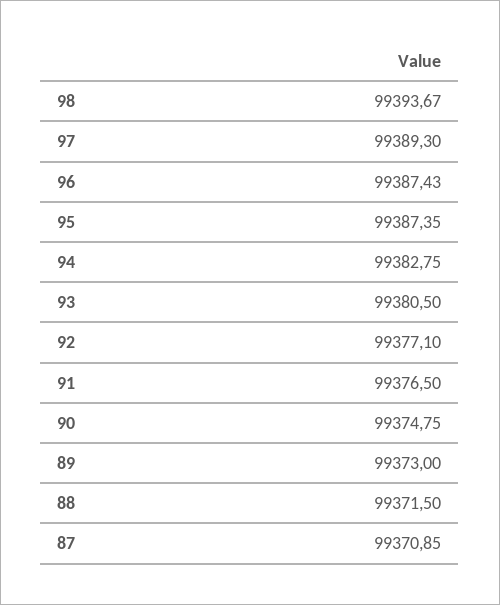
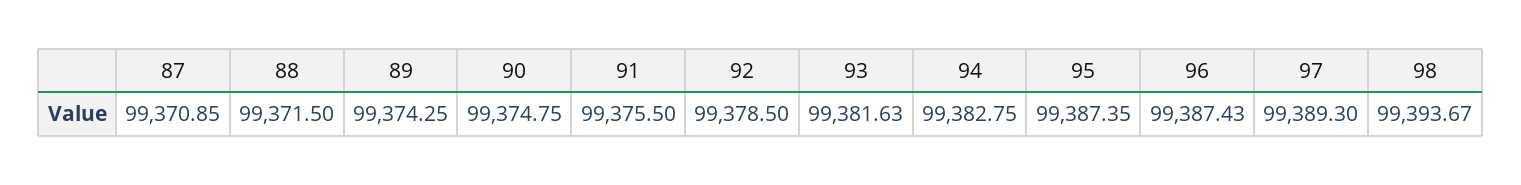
93: 99380.5 -> 99381.63
92: 99377.1 -> 99378.5
91: 99376.5 -> 99375.5
89: 99373 -> 99374.25

